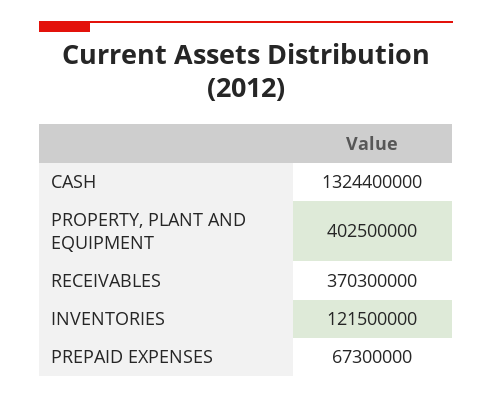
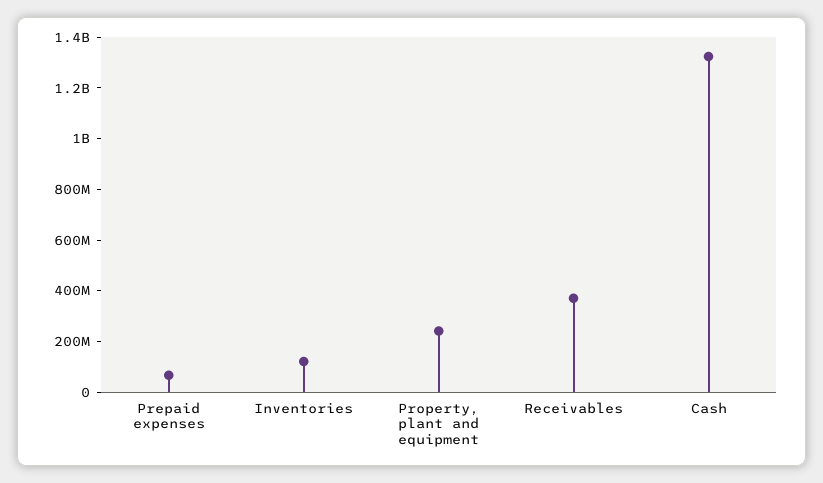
PROPERTY, PLANT AND EQUIPMENT: 402500000 -> 250000000

